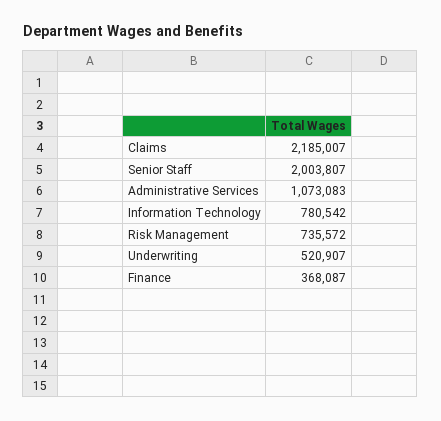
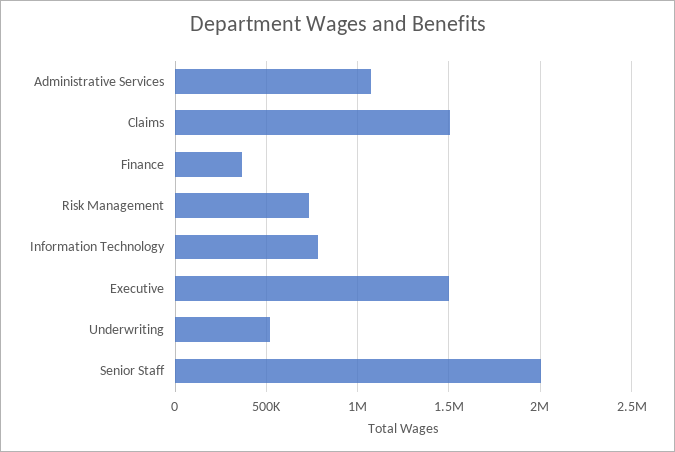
Claims: 2185007 -> 1500000
Executive: none -> 1500000

